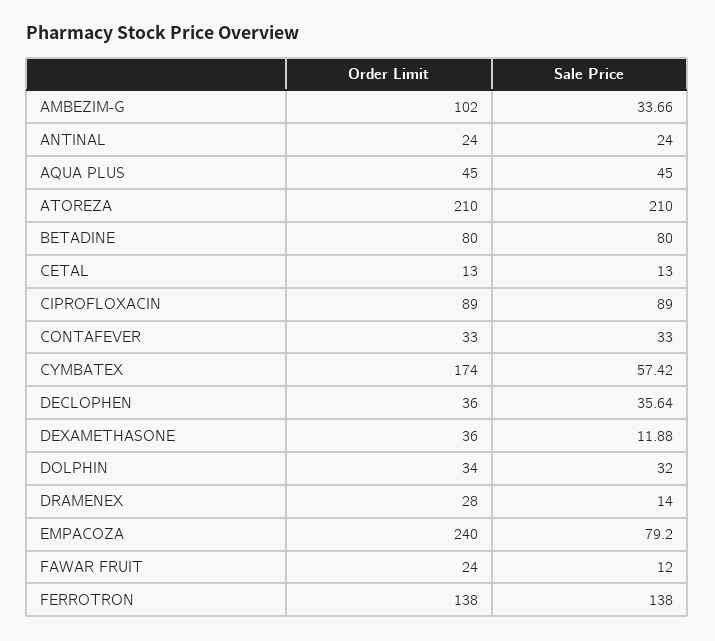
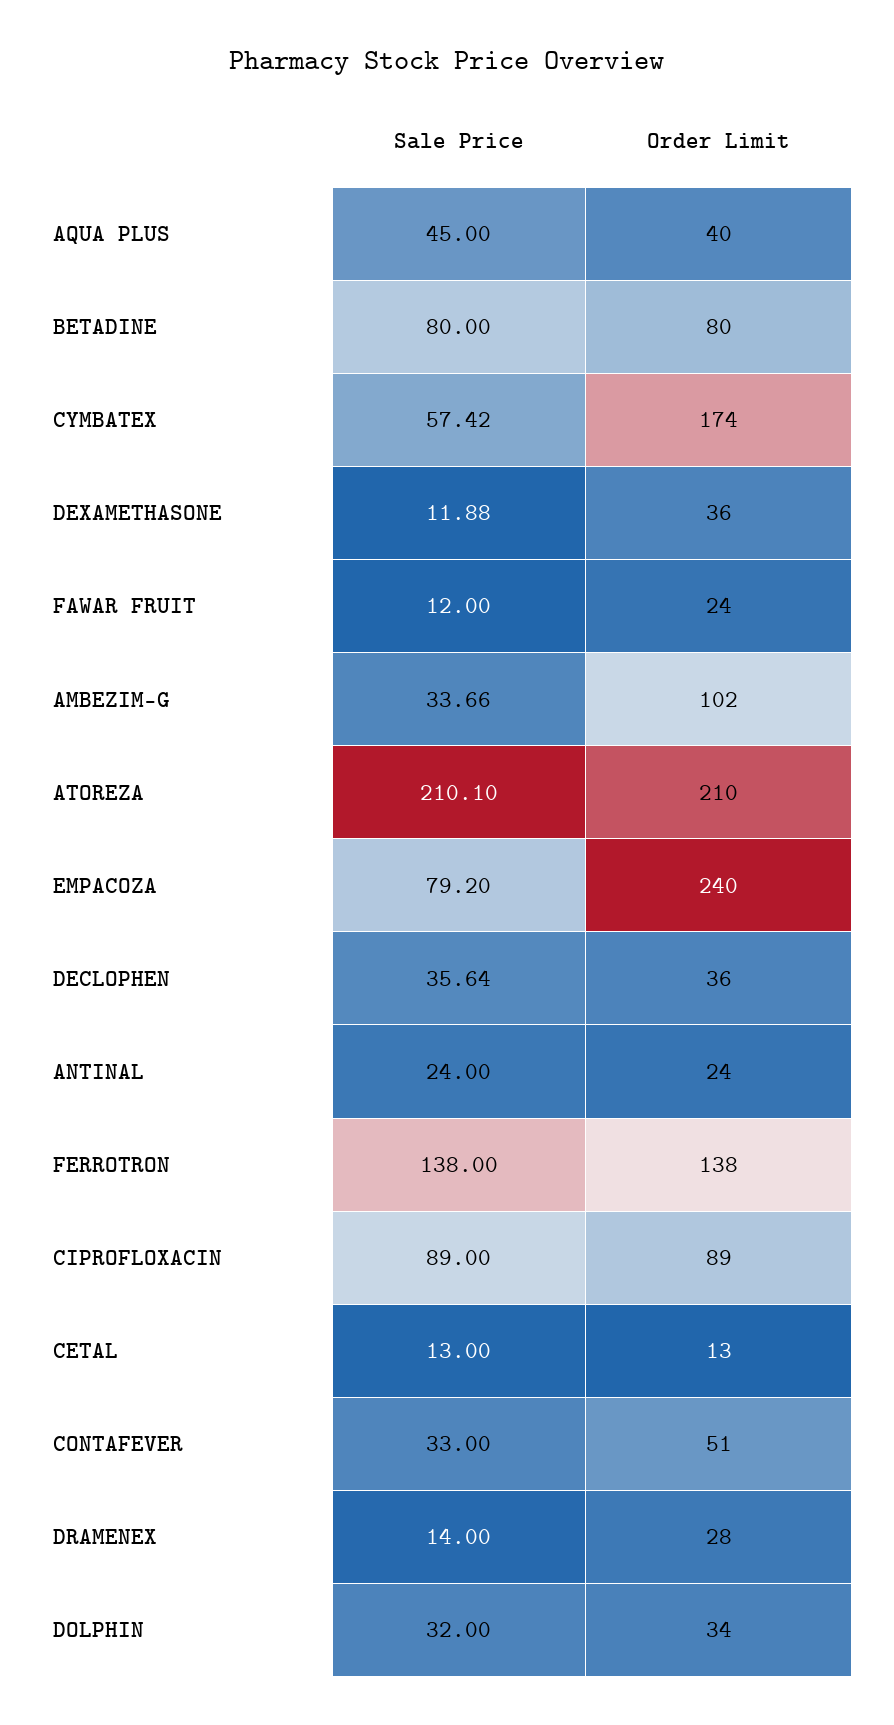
Order Limit, AQUA PLUS: 45 -> 40
Sale Price, ATOREZA: 210 -> 210.1
Order Limit, CONTAFEVER: 33 -> 51

